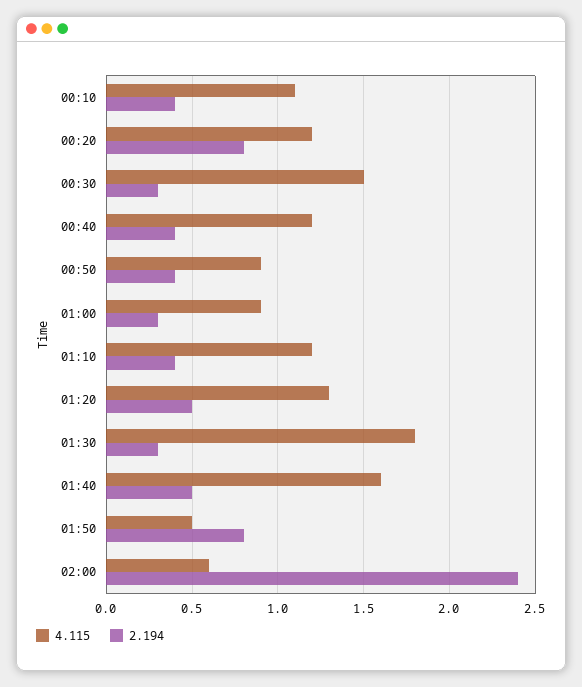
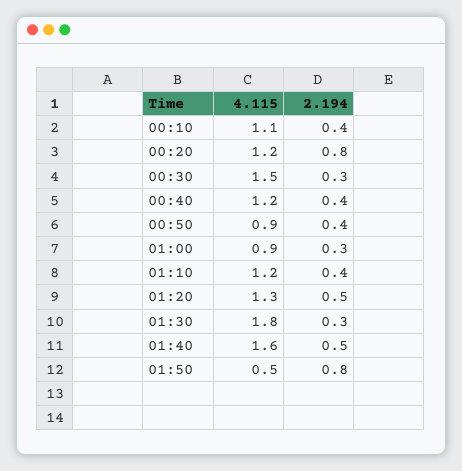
4.115, 02:00: 0.6 -> none
2.194, 02:00: 2.4 -> none

